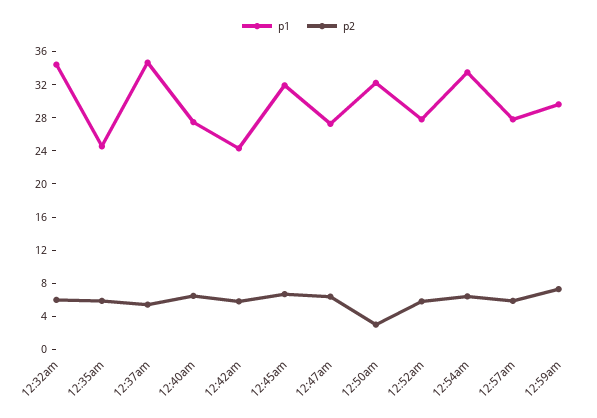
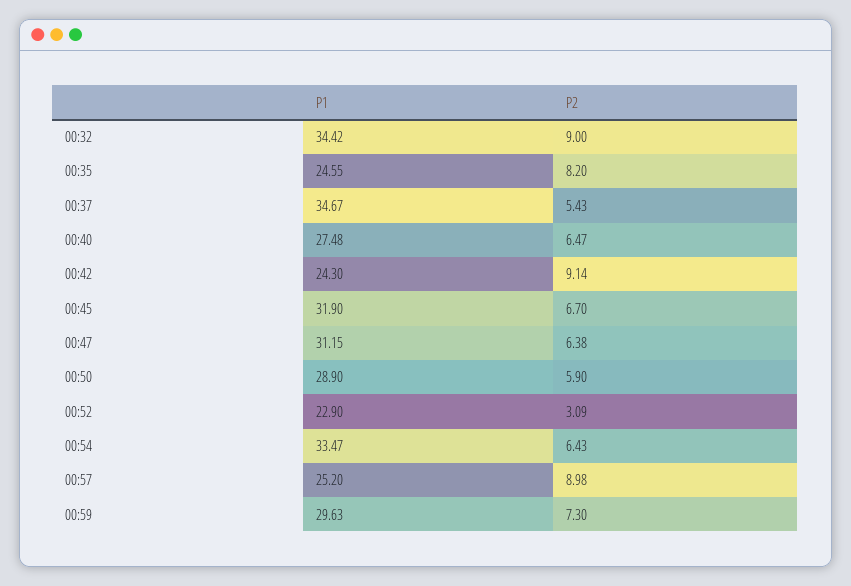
p2, 12:32am: 6 -> 9
p2, 12:35am: 6 -> 8.2
p2, 12:42am: 6 -> 9.14
p1, 12:47am: 27 -> 31.15
p1, 12:50am: 32 -> 28.9
p2, 12:50am: 3 -> 5.9
p1, 12:52am: 28 -> 22.9
p2, 12:52am: 6 -> 3.09
p1, 12:57am: 28 -> 25.2
p2, 12:57am: 6 -> 8.98

